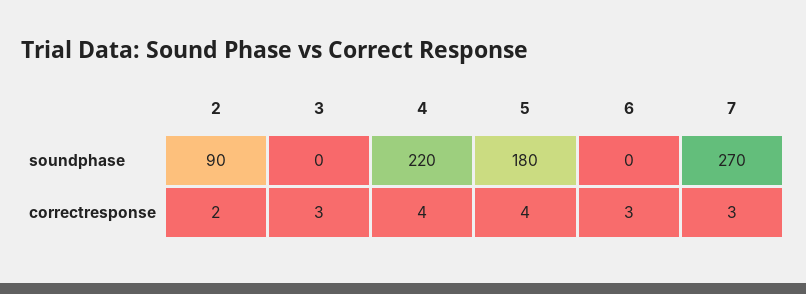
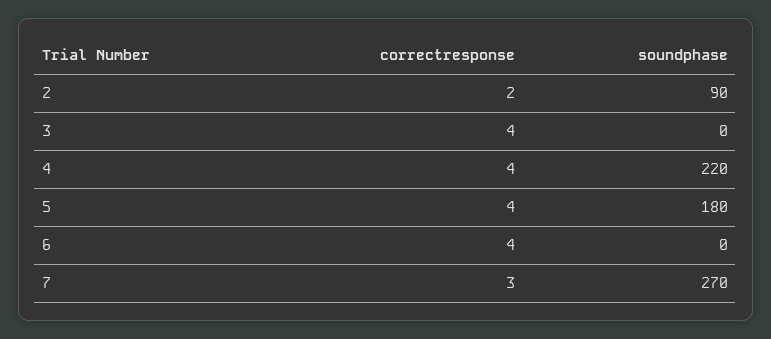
3, correctresponse: 3 -> 4
6, correctresponse: 3 -> 4

